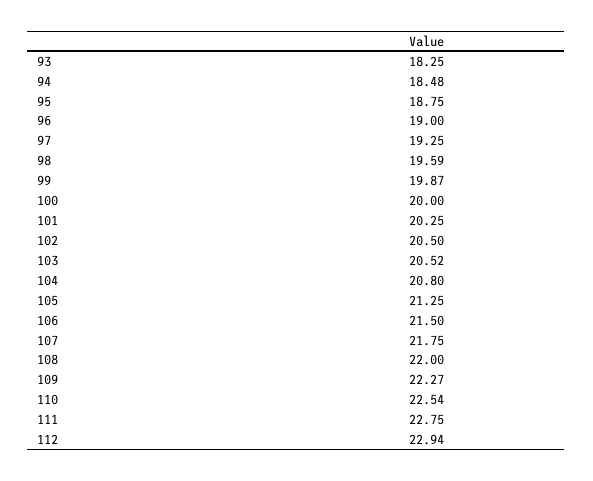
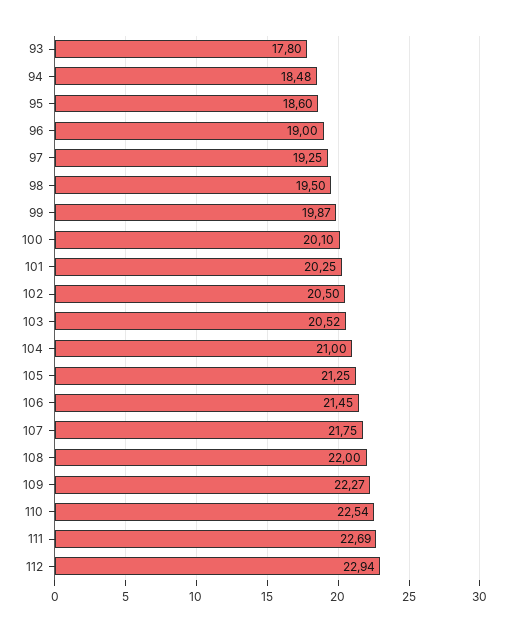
93: 18.25 -> 17.8
95: 18.75 -> 18.6
98: 19.59 -> 19.5
100: 20 -> 20.1
104: 20.8 -> 21
106: 21.5 -> 21.45
111: 22.75 -> 22.69

